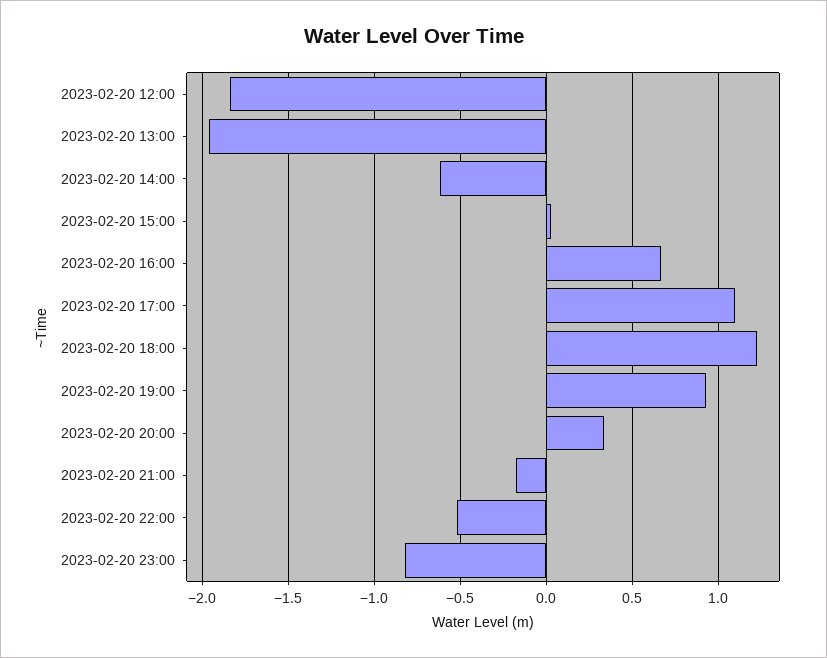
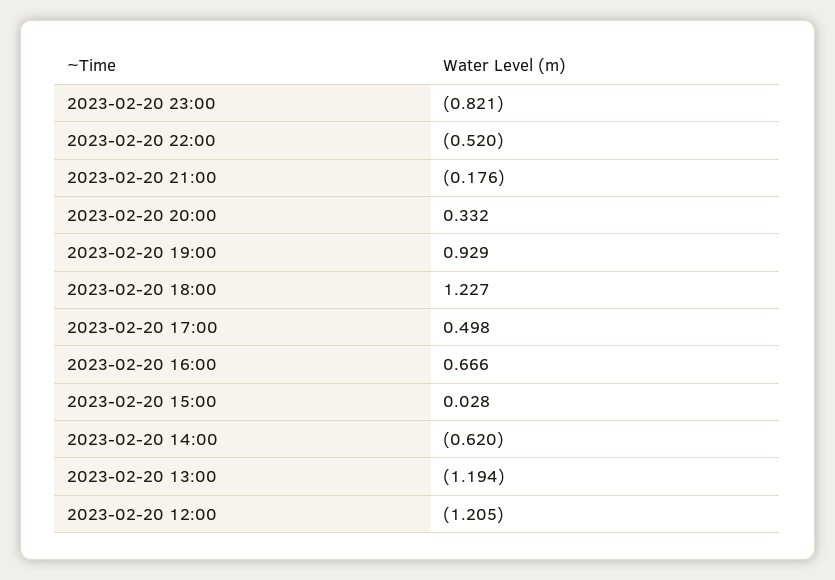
2023-02-20 12:00: -1.85 -> -1.205
2023-02-20 13:00: -1.95 -> -1.194
2023-02-20 17:00: 1.1 -> 0.498

